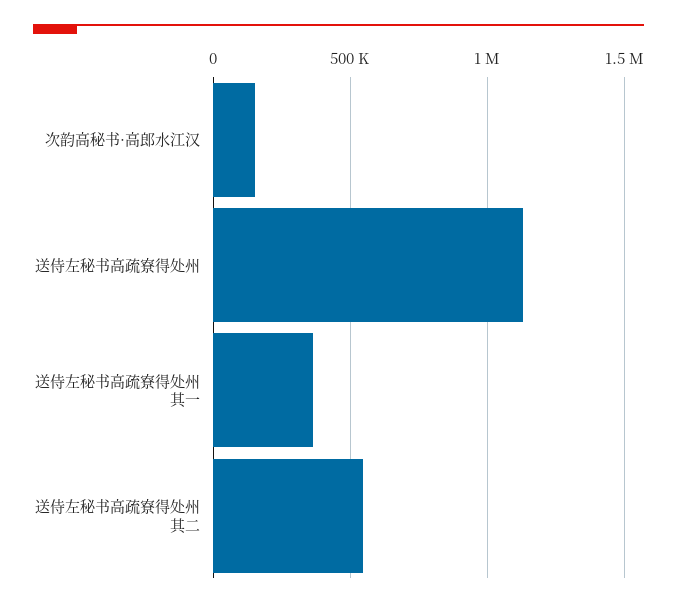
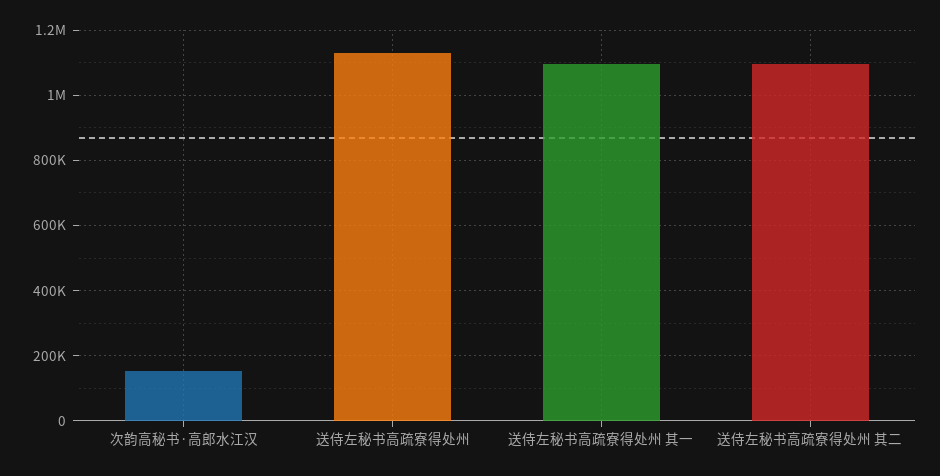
送侍左秘书高疏寮得处州 其一: 350000 -> 1100000
送侍左秘书高疏寮得处州 其二: 550000 -> 1100000

